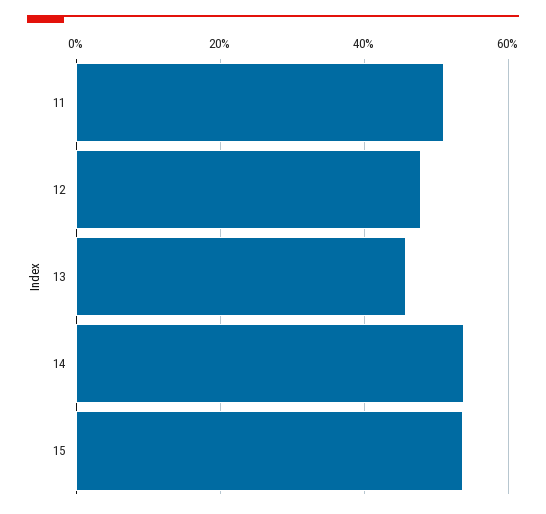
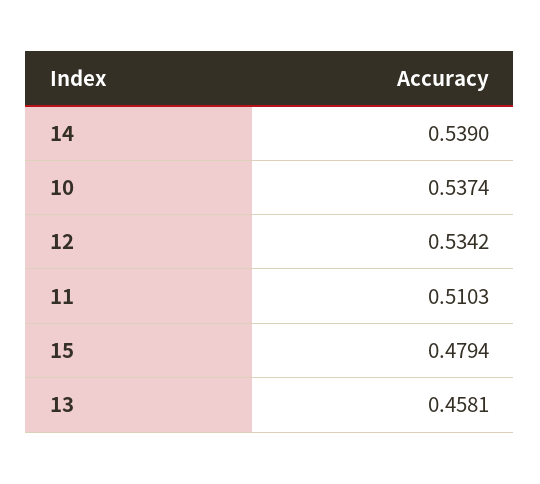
12: 0.48 -> 0.5342
15: 0.54 -> 0.4794
10: none -> 0.5374

